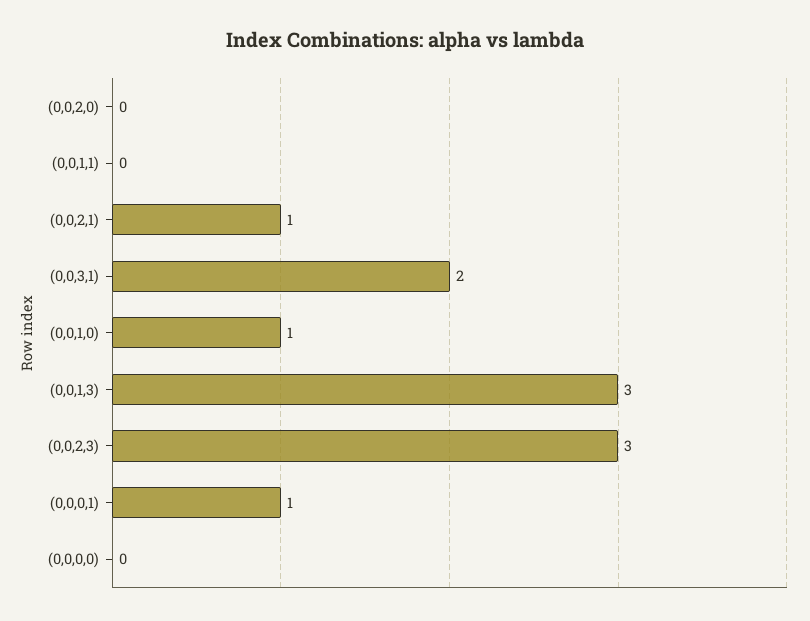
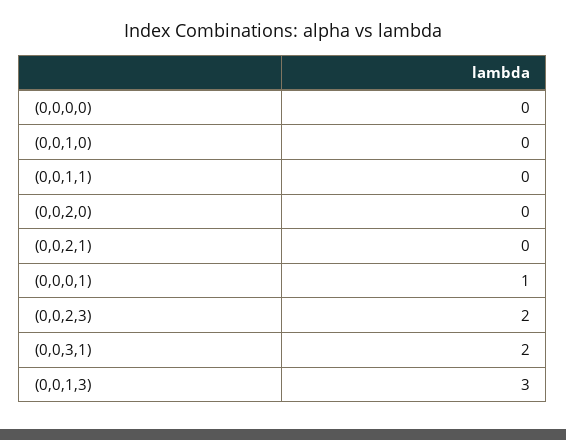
(0,0,2,1): 1 -> 0
(0,0,1,0): 1 -> 0
(0,0,2,3): 3 -> 2

